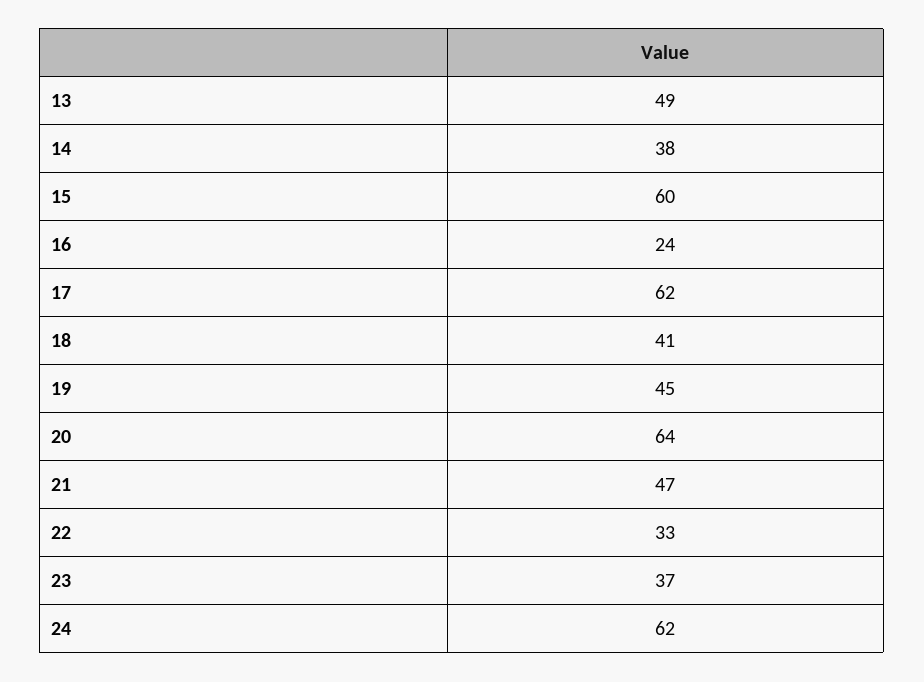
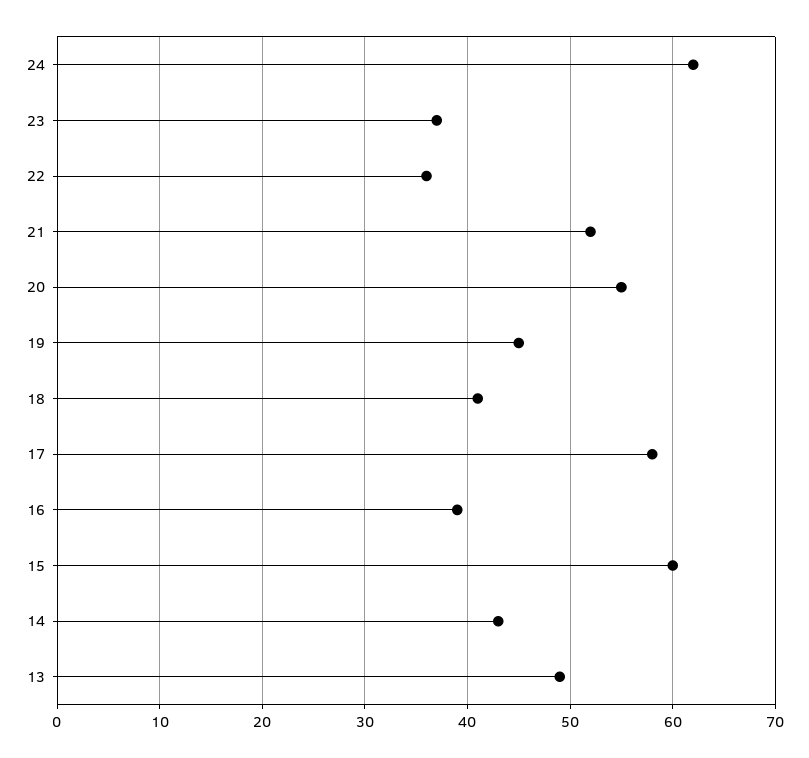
14: 38 -> 43
16: 24 -> 39
17: 62 -> 58
20: 64 -> 55
21: 47 -> 52
22: 33 -> 36

